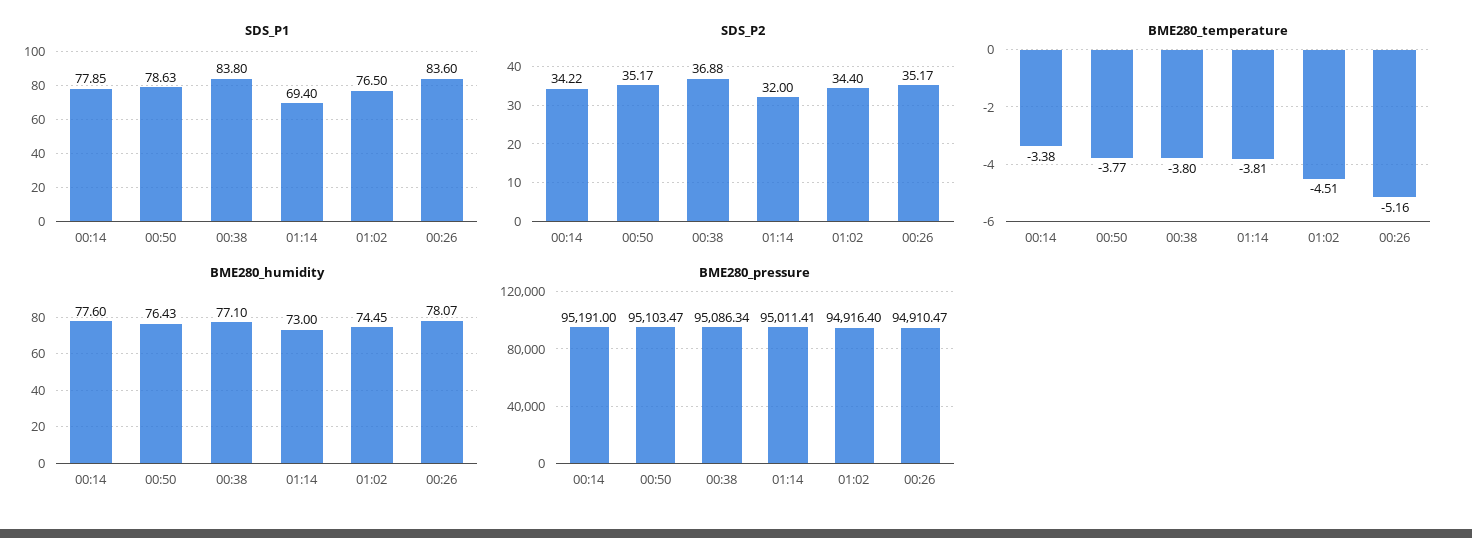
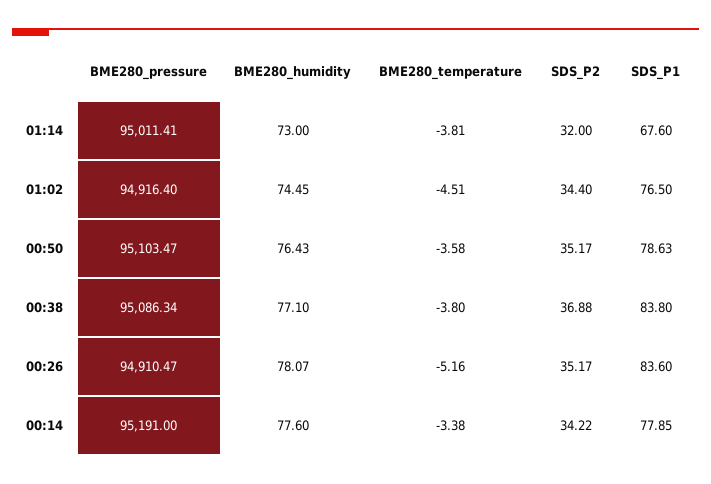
SDS_P1, 01:14: 69.4 -> 67.6
BME280_temperature, 00:50: -3.77 -> -3.58

